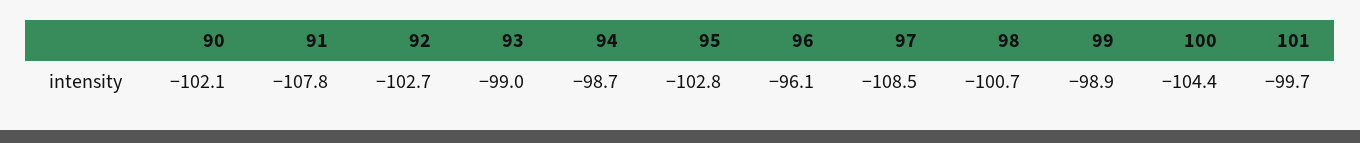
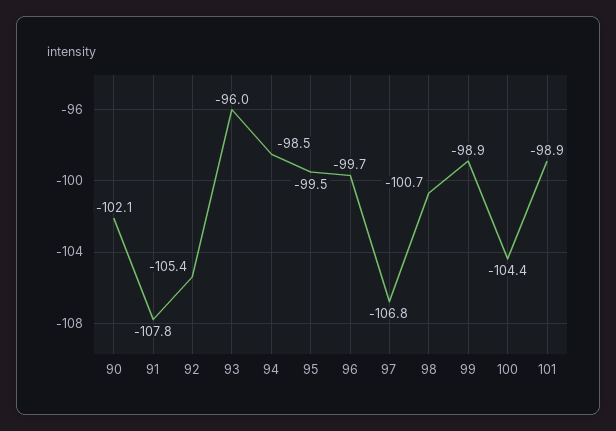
92: -102.7 -> -105.4
93: -99 -> -96
94: -98.7 -> -98.5
95: -102.8 -> -99.5
96: -96.1 -> -99.7
97: -108.5 -> -106.8
101: -99.7 -> -98.9

